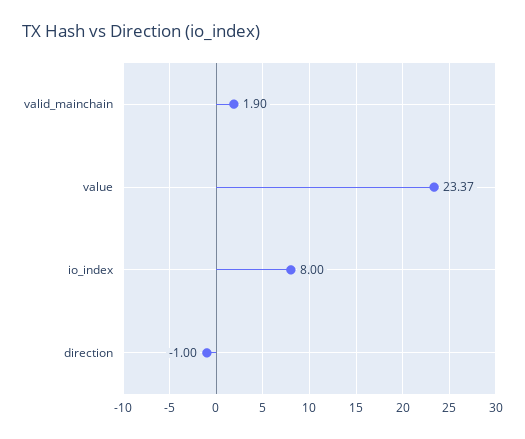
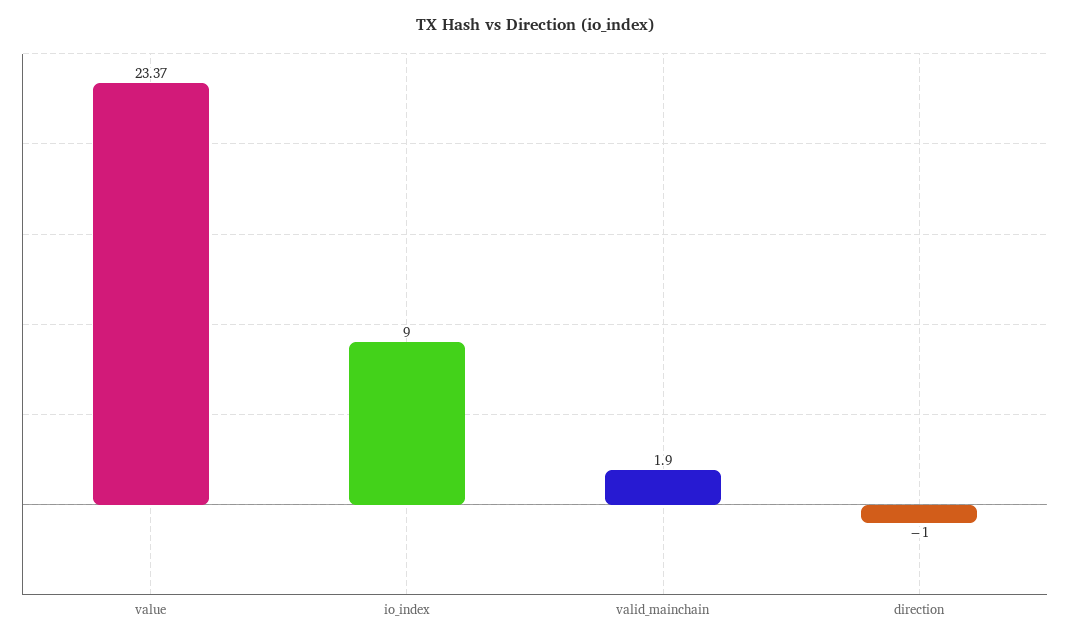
io_index: 8 -> 9

